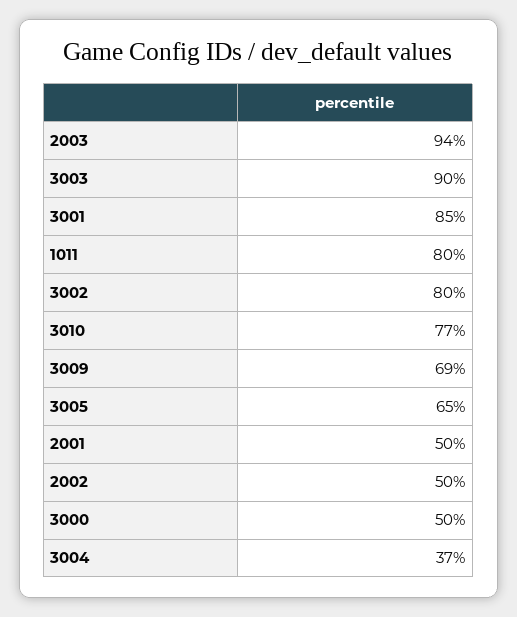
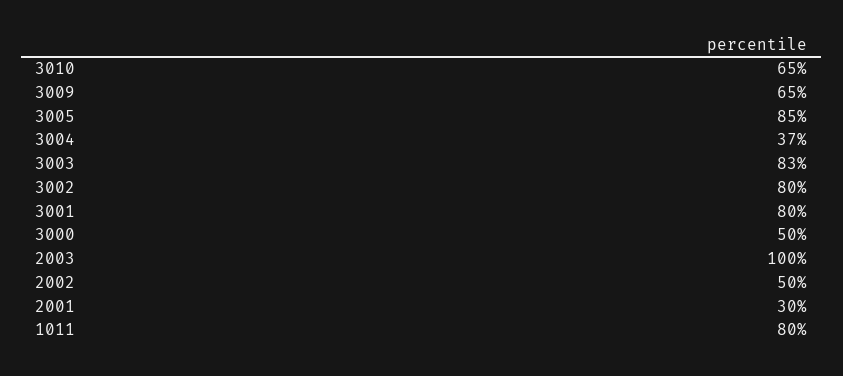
2003: 94 -> 100
3003: 90 -> 83
3001: 85 -> 80
3010: 77 -> 65
3009: 69 -> 65
3005: 65 -> 85
2001: 50 -> 30

